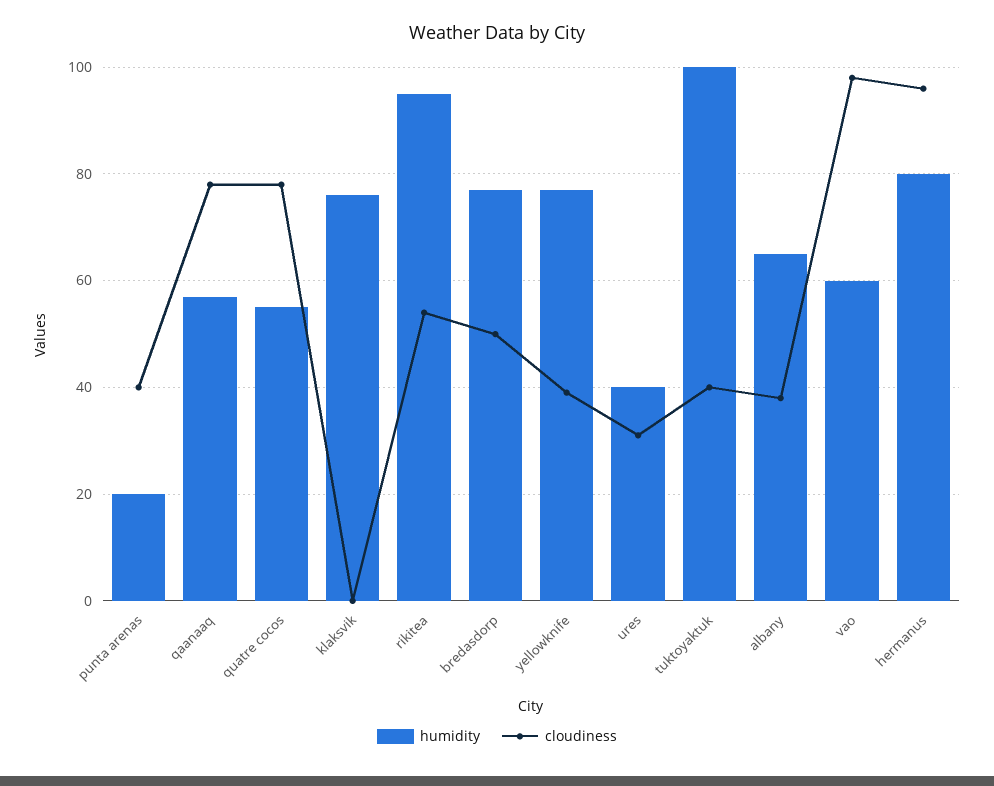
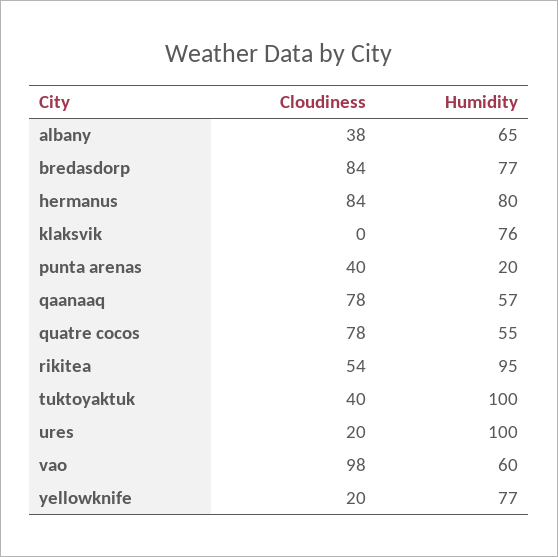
cloudiness, bredasdorp: 50 -> 84
cloudiness, yellowknife: 40 -> 20
humidity, ures: 40 -> 100
cloudiness, ures: 30 -> 20
cloudiness, hermanus: 95 -> 84

